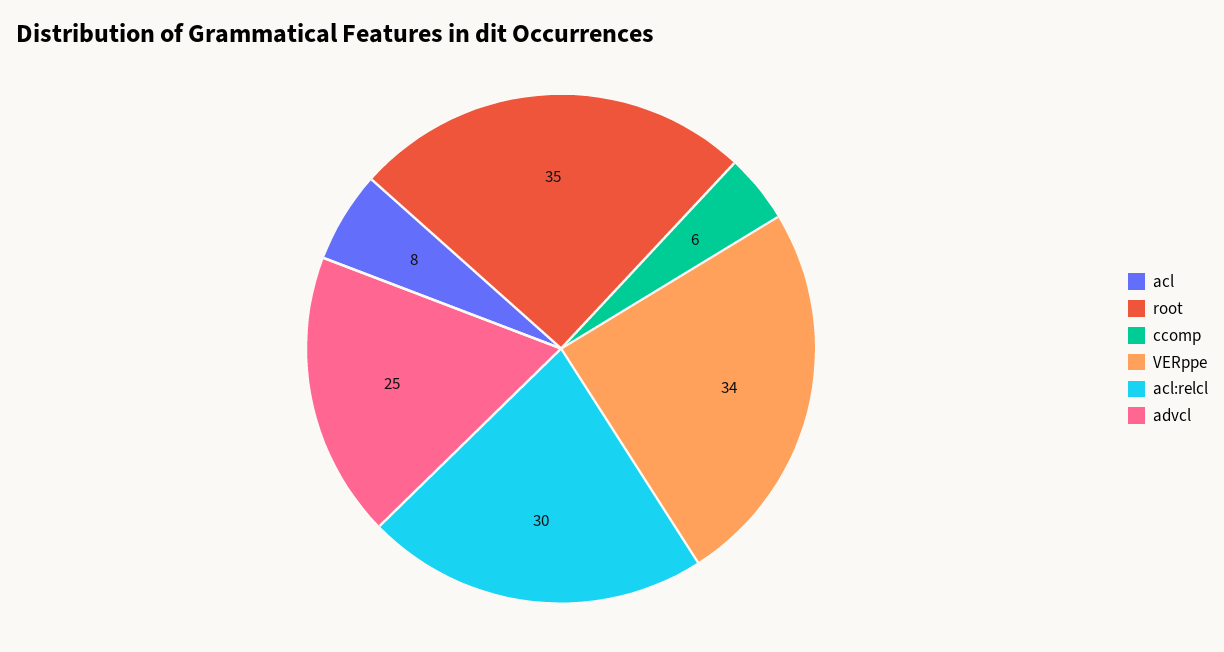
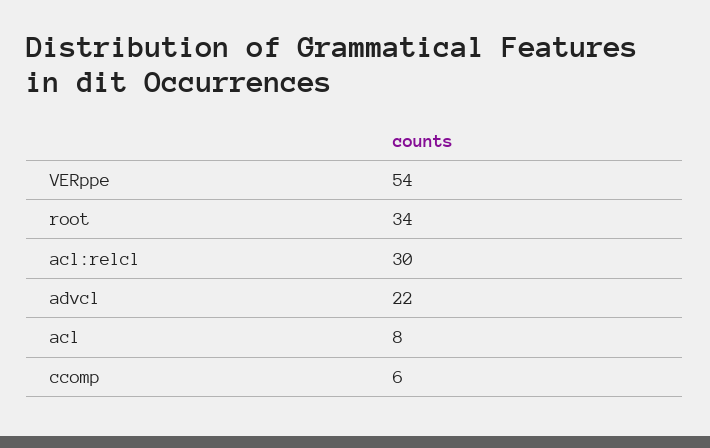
root: 35 -> 34
VERppe: 34 -> 54
advcl: 25 -> 22

